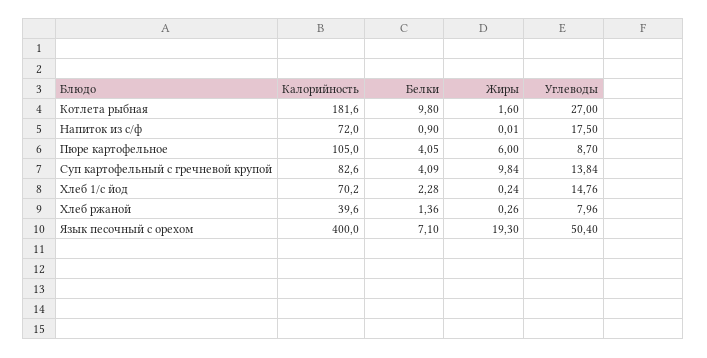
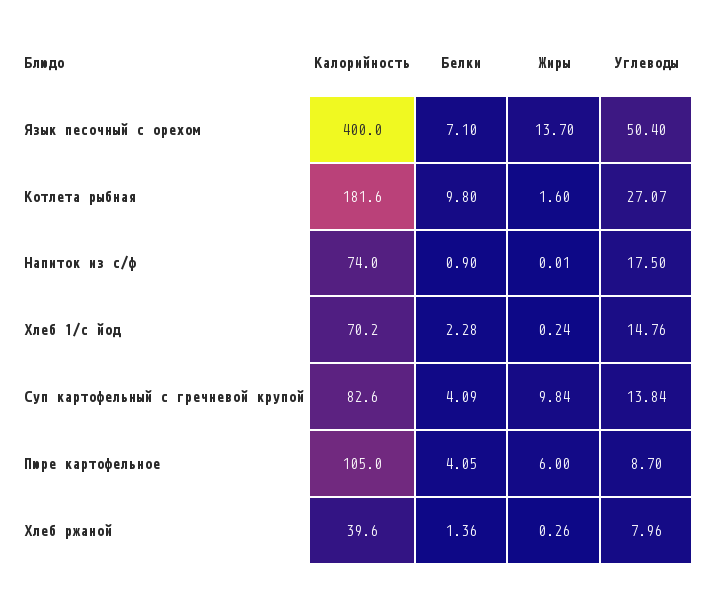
Углеводы, Котлета рыбная: 27 -> 27.07
Калорийность, Напиток из с/ф: 72 -> 74
Жиры, Язык песочный с орехом: 19.3 -> 13.7

